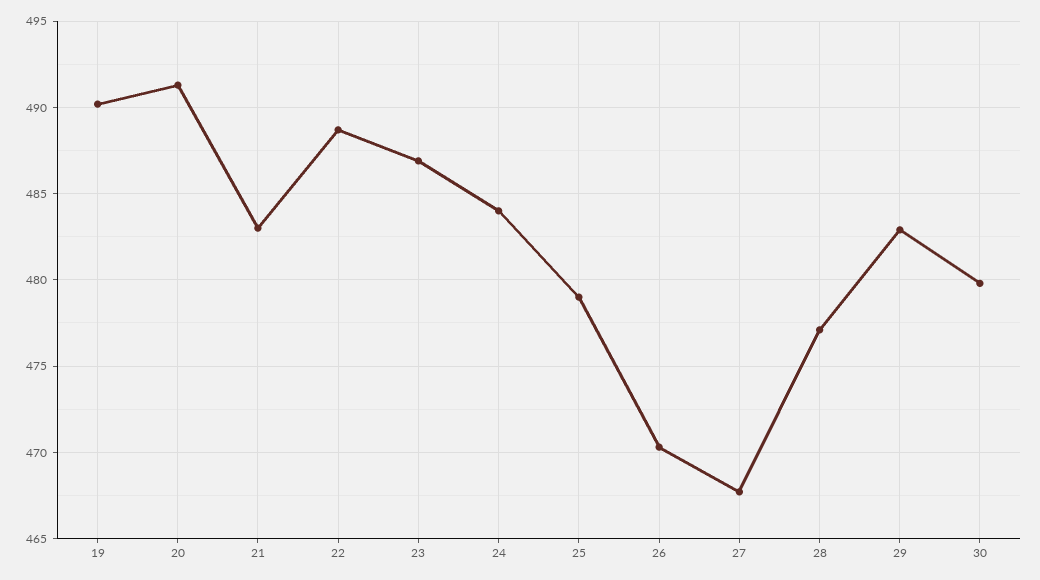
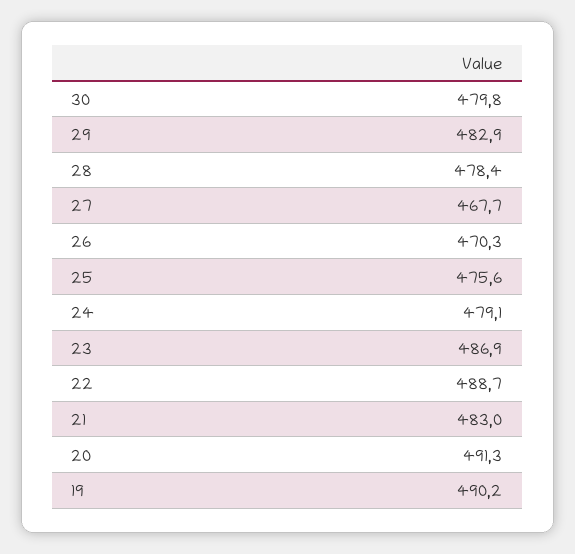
24: 484 -> 479.1
25: 479 -> 475.6
28: 477 -> 478.4

